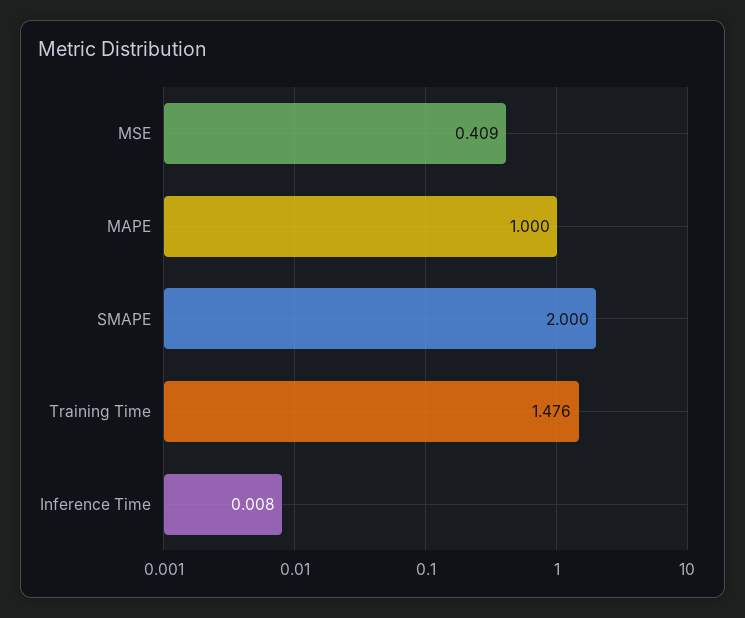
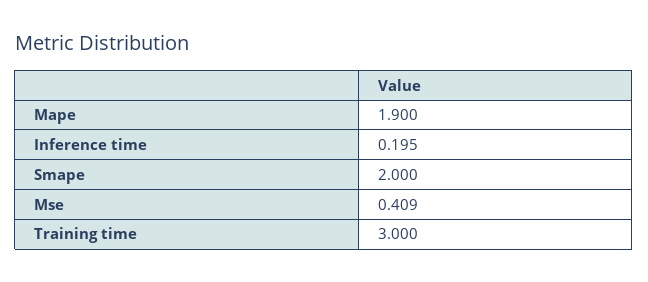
MAPE: 1 -> 1.9
Training Time: 1.476 -> 3
Inference Time: 0.008 -> 0.195

